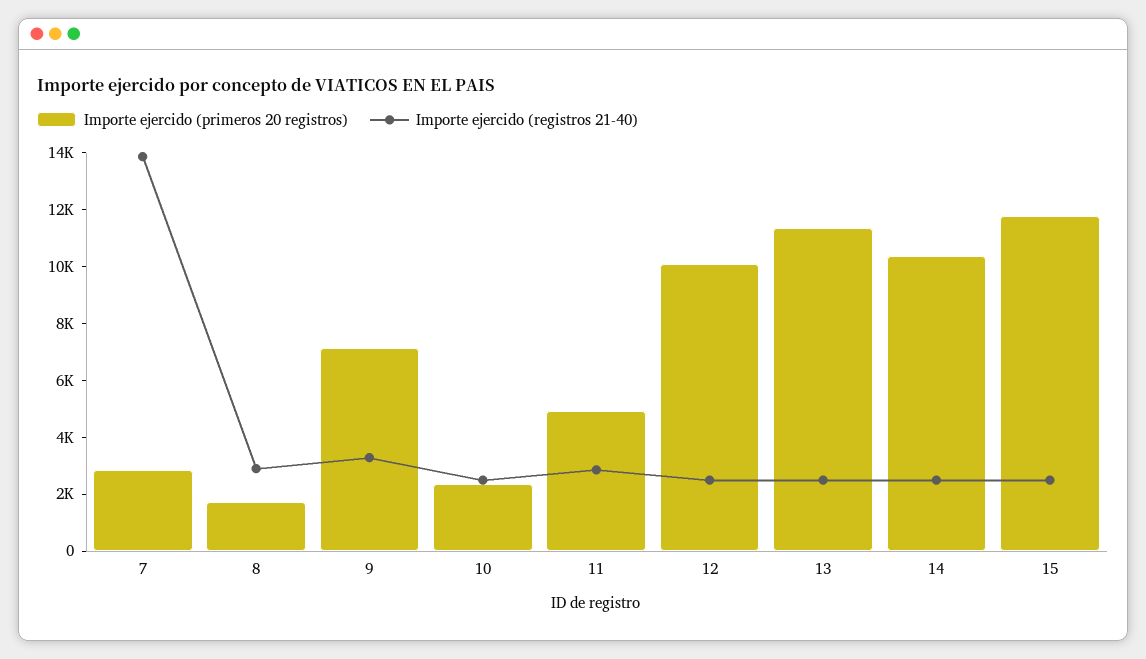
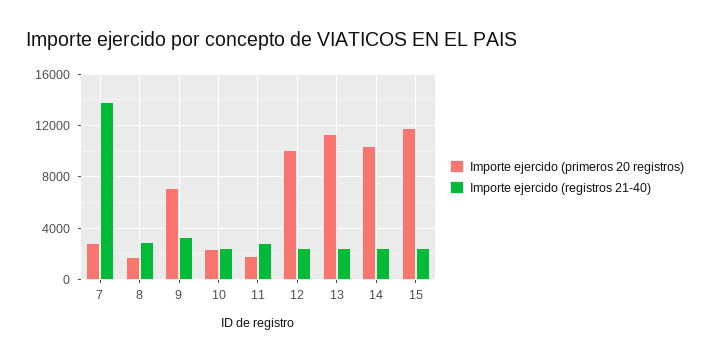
Importe ejercido (primeros 20 registros), 11: 5000 -> 2000

